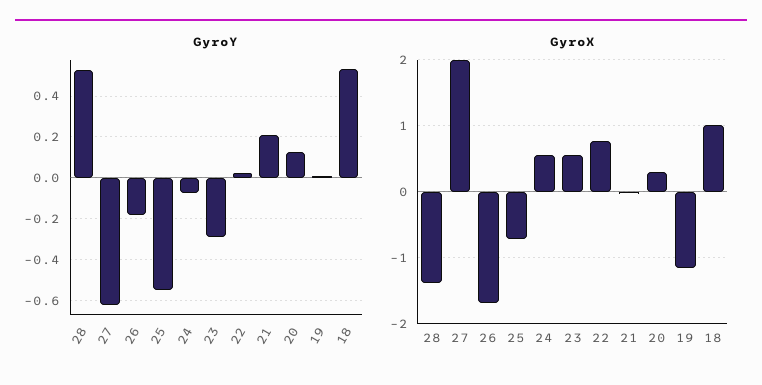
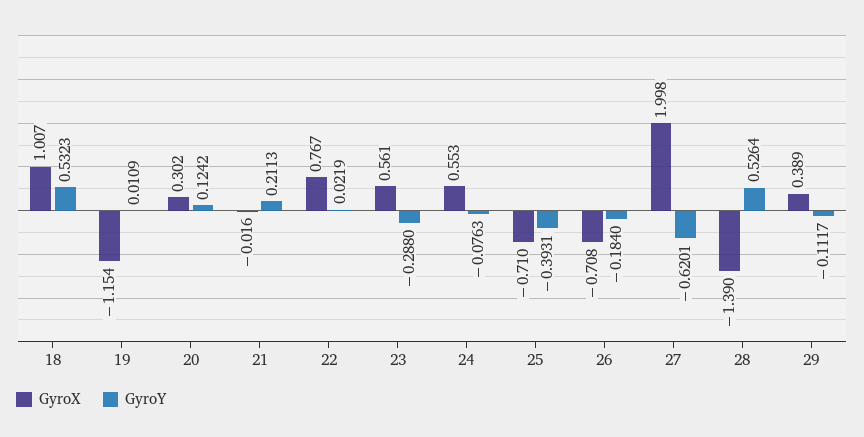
GyroY, 25: -0.55 -> -0.3931
GyroX, 26: -1.7 -> -0.708
GyroX, 29: none -> 0.389
GyroY, 29: none -> -0.1117

